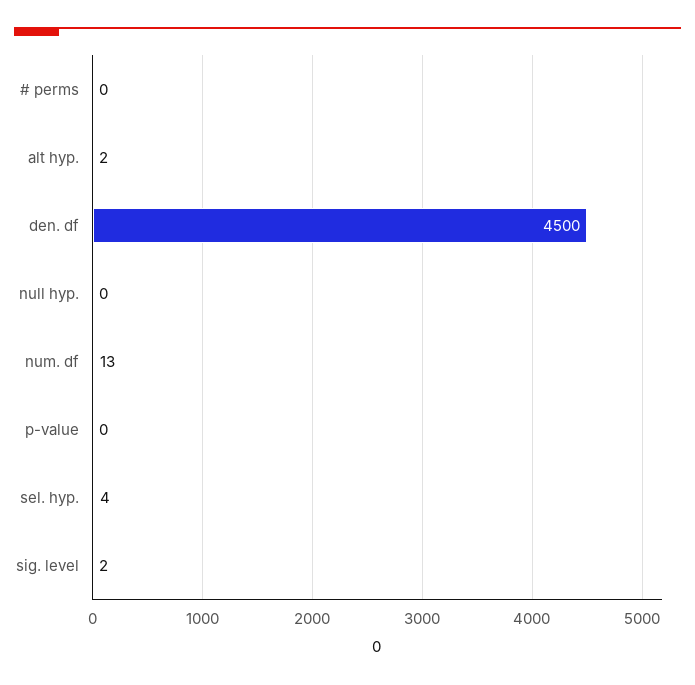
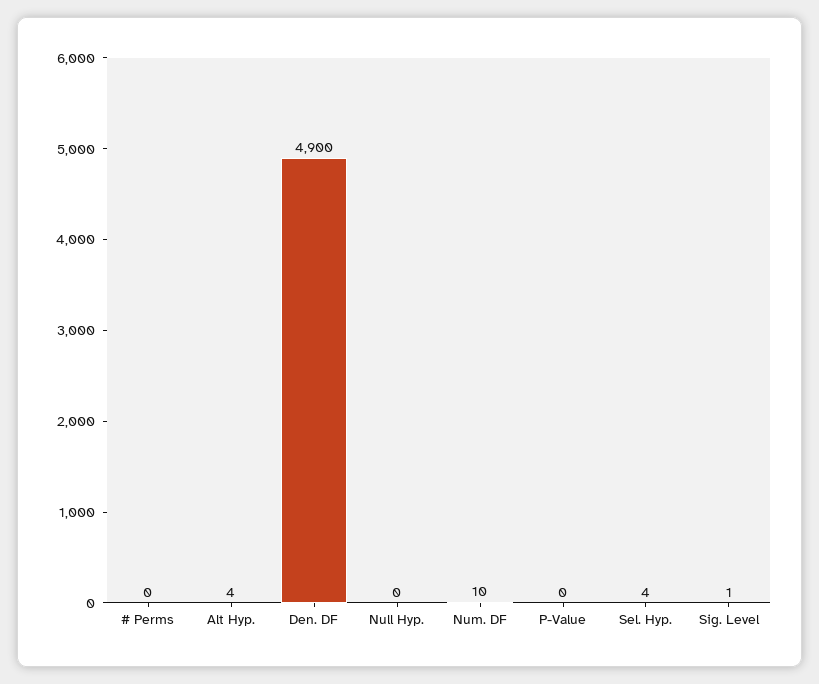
alt hyp.: 2 -> 4
den. df: 4500 -> 4900
num. df: 13 -> 10
sig. level: 2 -> 1

